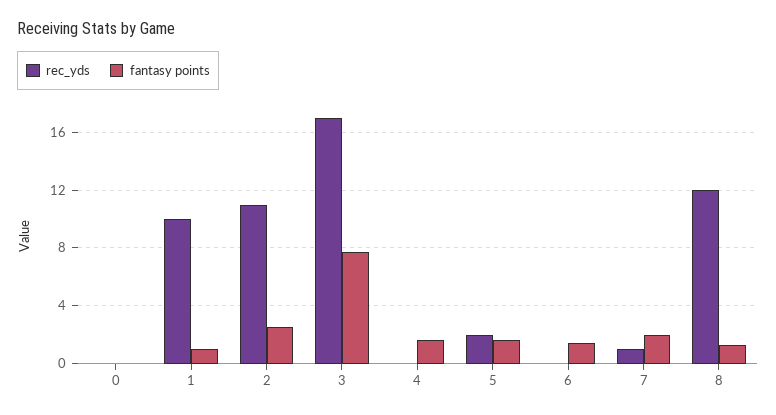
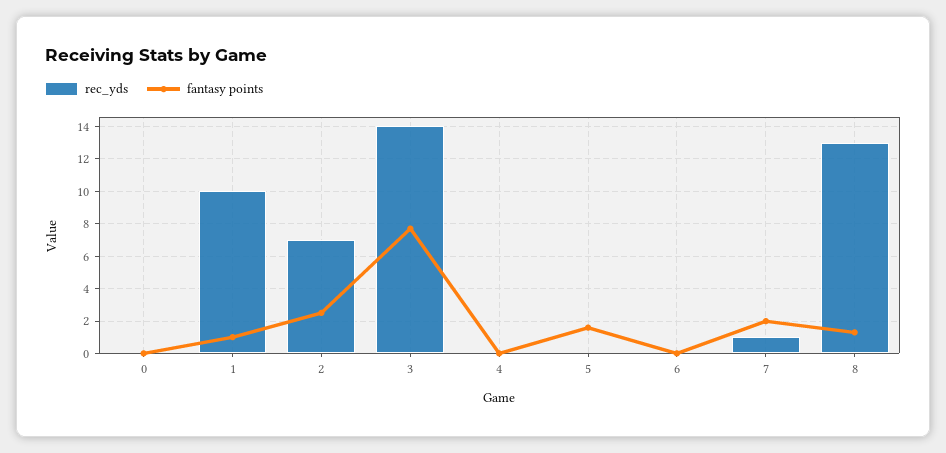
rec_yds, 2: 11 -> 7
rec_yds, 3: 17 -> 14
fantasy points, 4: 1.5 -> 0
rec_yds, 5: 2 -> 0
fantasy points, 6: 1.5 -> 0
rec_yds, 8: 12 -> 13

